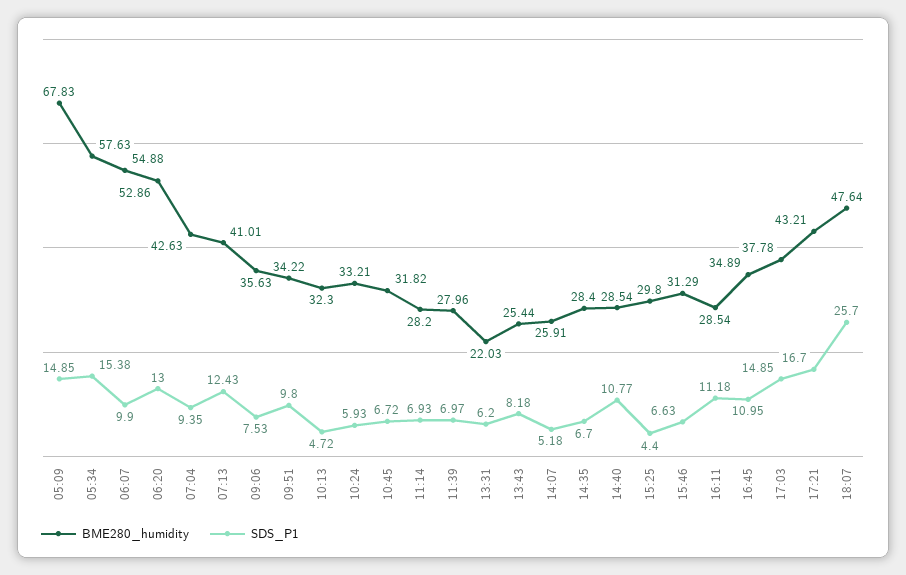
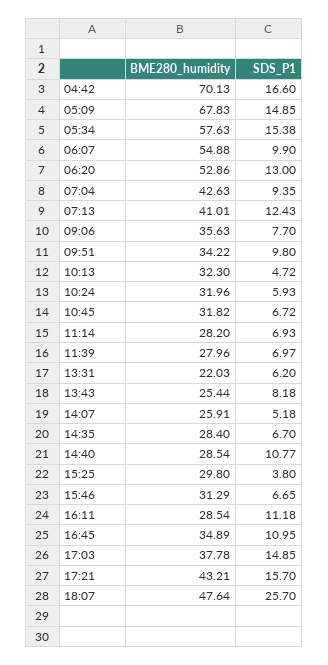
SDS_P1, 09:06: 7.53 -> 7.7
BME280_humidity, 10:24: 33.21 -> 31.96
SDS_P1, 15:25: 4.4 -> 3.8
SDS_P1, 15:46: 6.63 -> 6.65
SDS_P1, 17:21: 16.7 -> 15.7
BME280_humidity, 04:42: none -> 70.13
SDS_P1, 04:42: none -> 16.6

